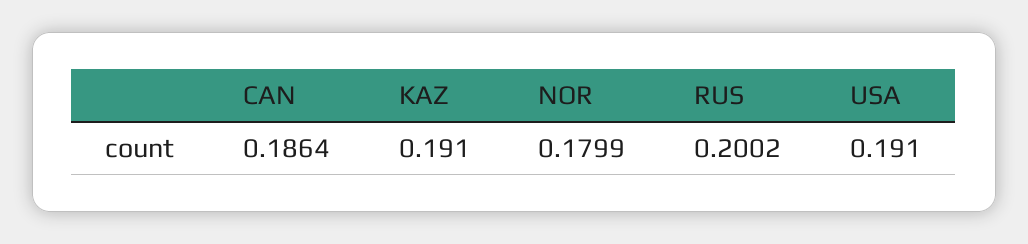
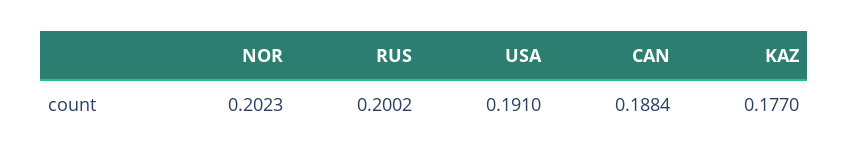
CAN: 0.1864 -> 0.1884
KAZ: 0.191 -> 0.177
NOR: 0.1799 -> 0.2023

